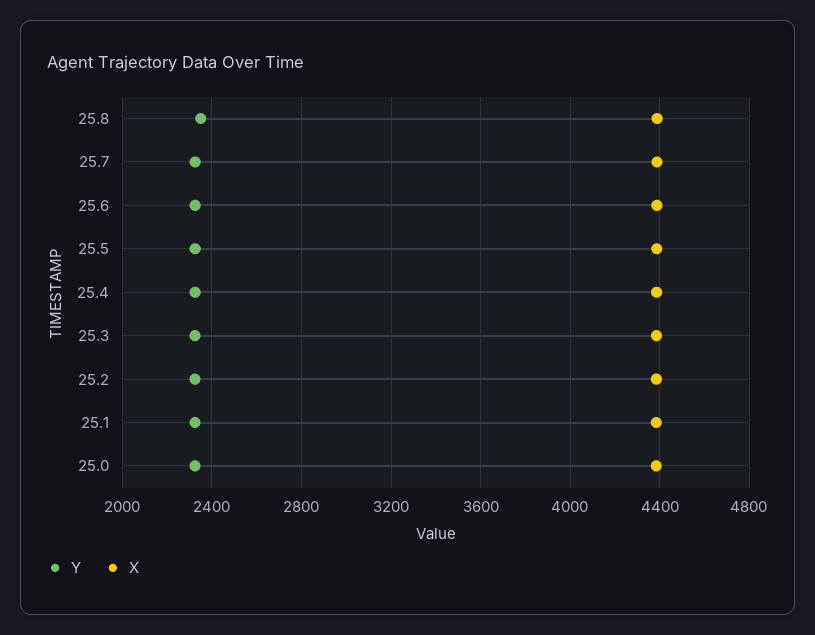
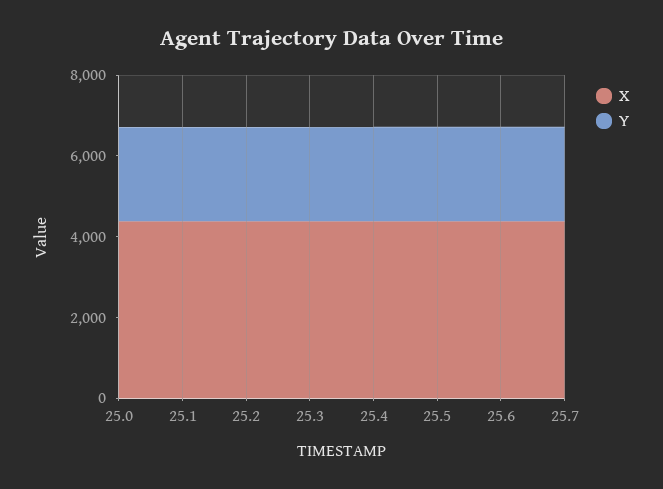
Y, 25.8: 2350 -> none
X, 25.8: 4400 -> none

